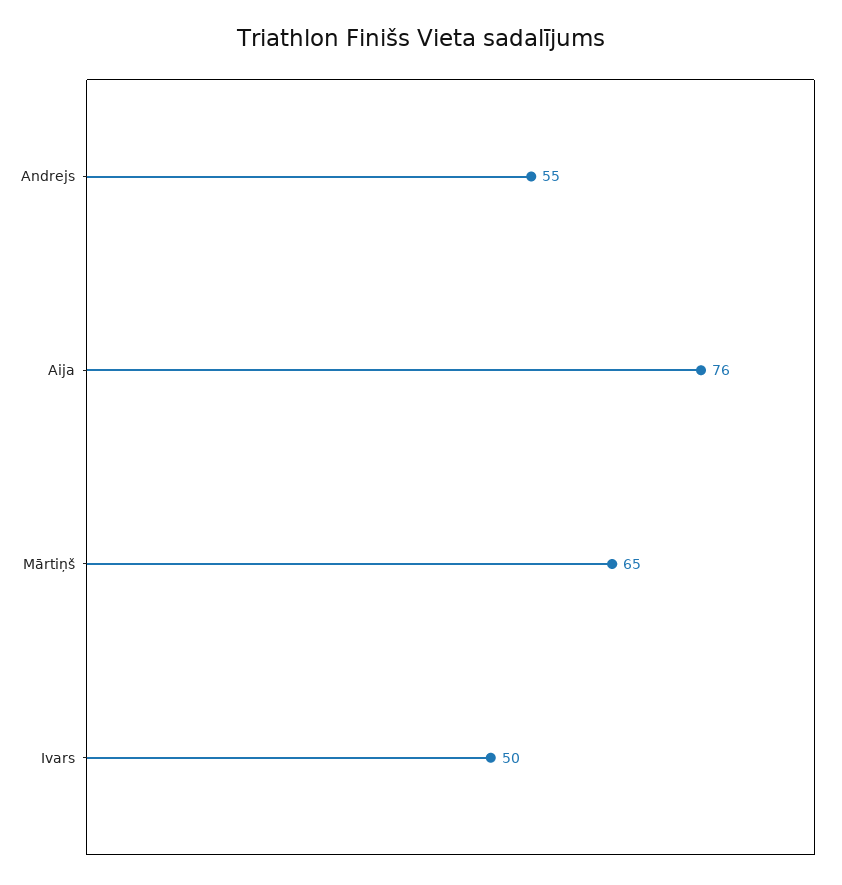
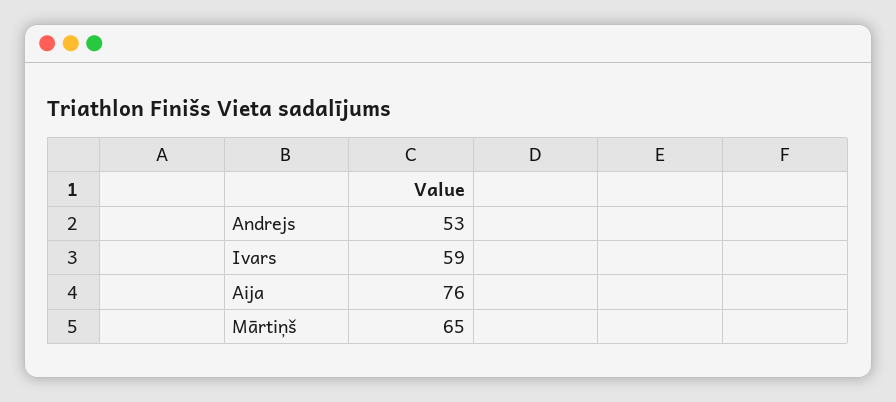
Andrejs: 55 -> 53
Ivars: 50 -> 59

